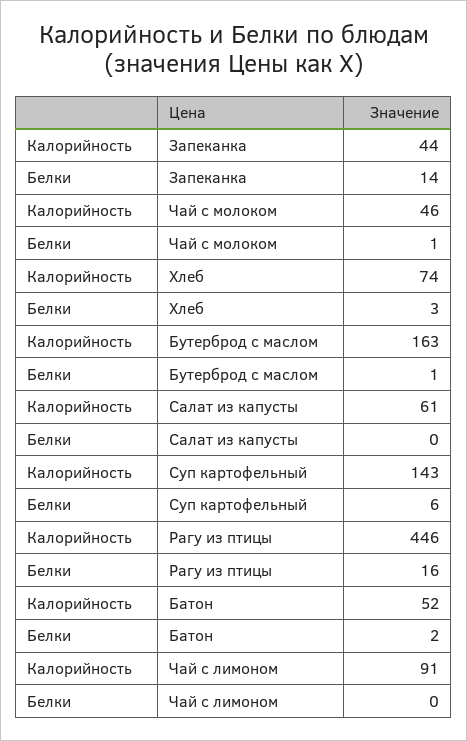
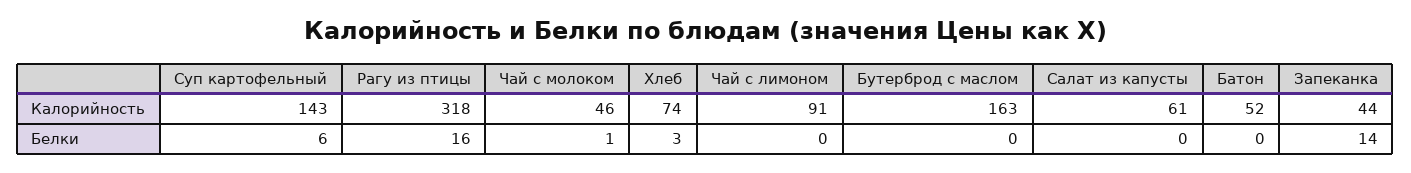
Белки, Бутерброд с маслом: 1 -> 0
Калорийность, Рагу из птицы: 446 -> 318
Белки, Батон: 2 -> 0

